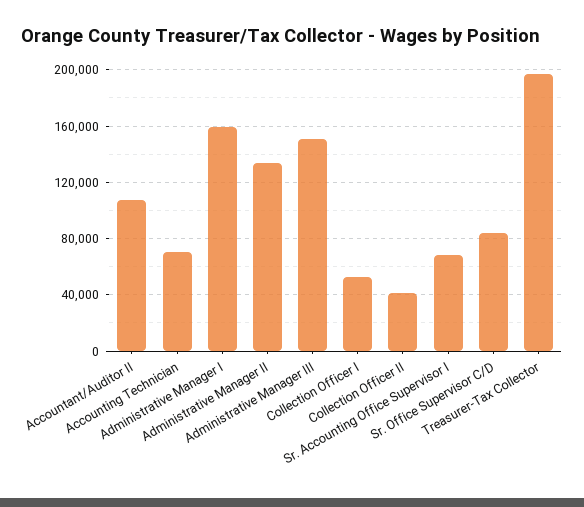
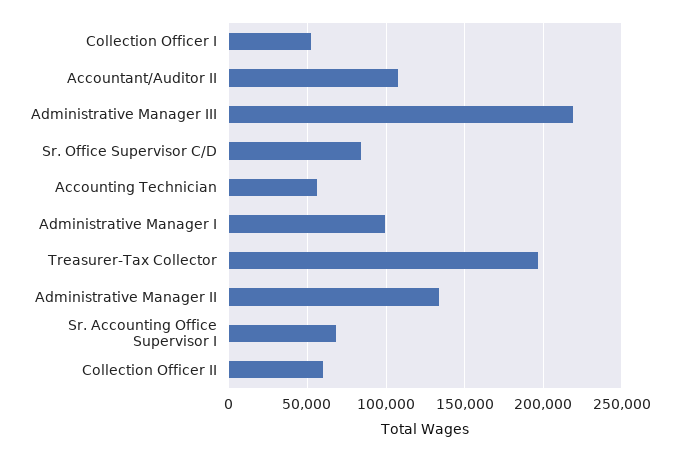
Accounting Technician: 70000 -> 55000
Administrative Manager I: 160000 -> 100000
Administrative Manager III: 150000 -> 220000
Collection Officer II: 40000 -> 60000

